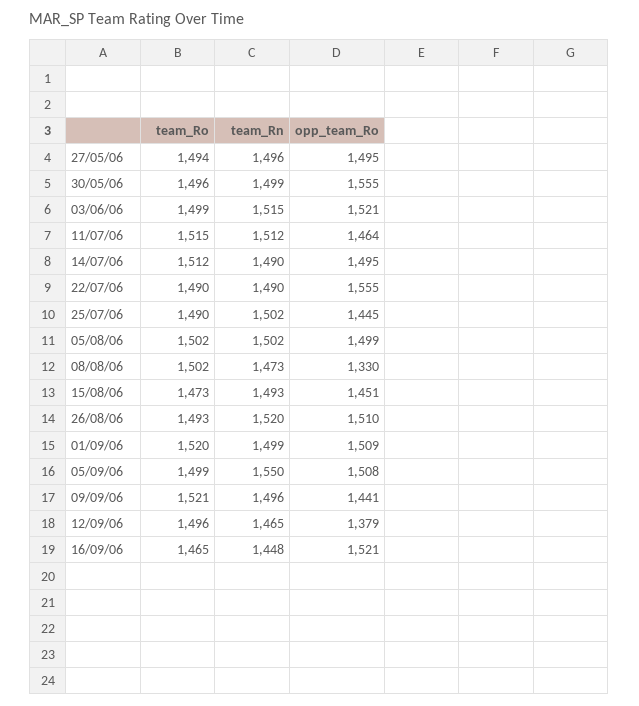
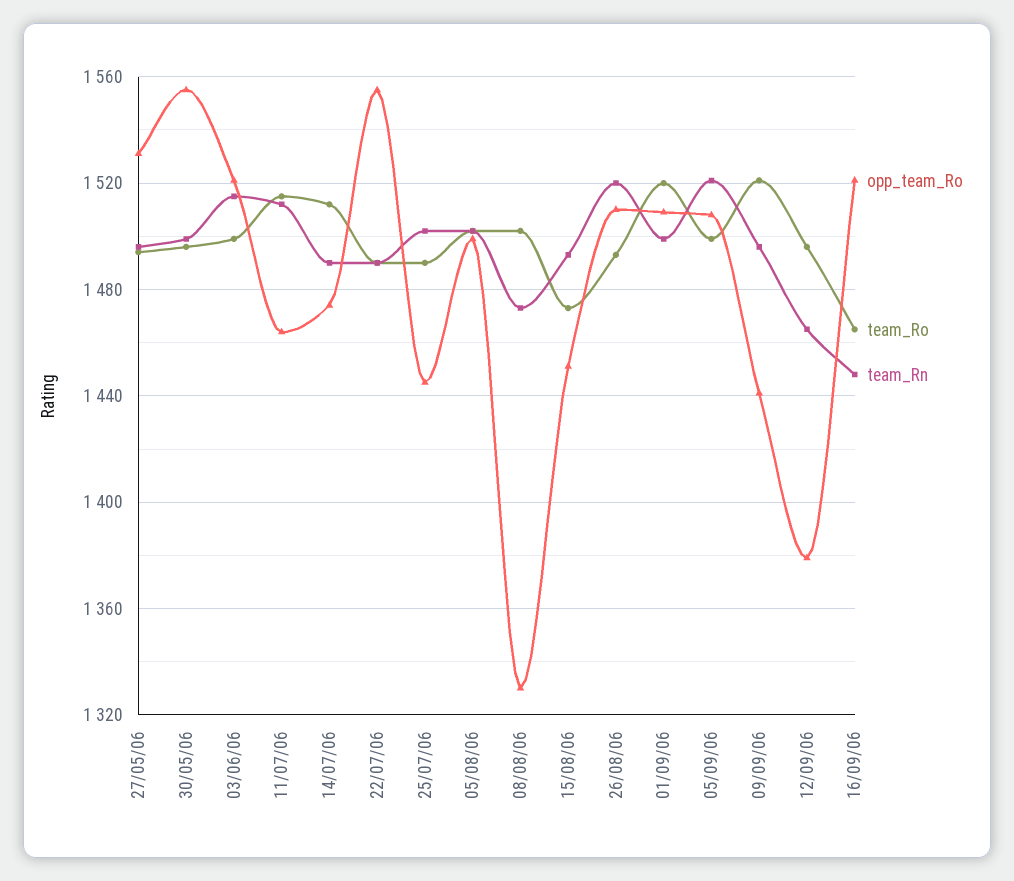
opp_team_Ro, 27/05/06: 1495 -> 1530
opp_team_Ro, 14/07/06: 1495 -> 1475
team_Rn, 05/09/06: 1550 -> 1520

